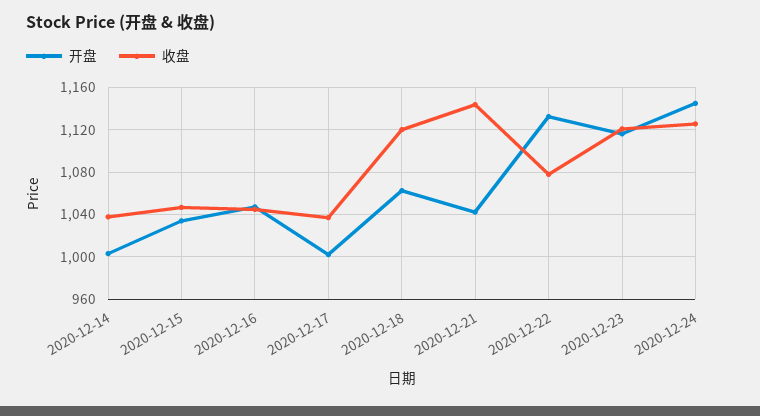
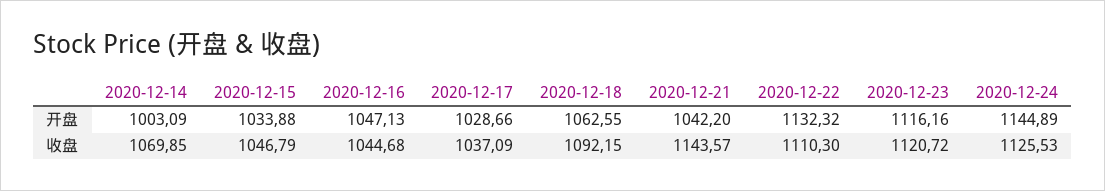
收盘, 2020-12-14: 1040 -> 1069.85
开盘, 2020-12-17: 1000 -> 1028.66
收盘, 2020-12-18: 1120 -> 1092.15
收盘, 2020-12-22: 1080 -> 1110.3

